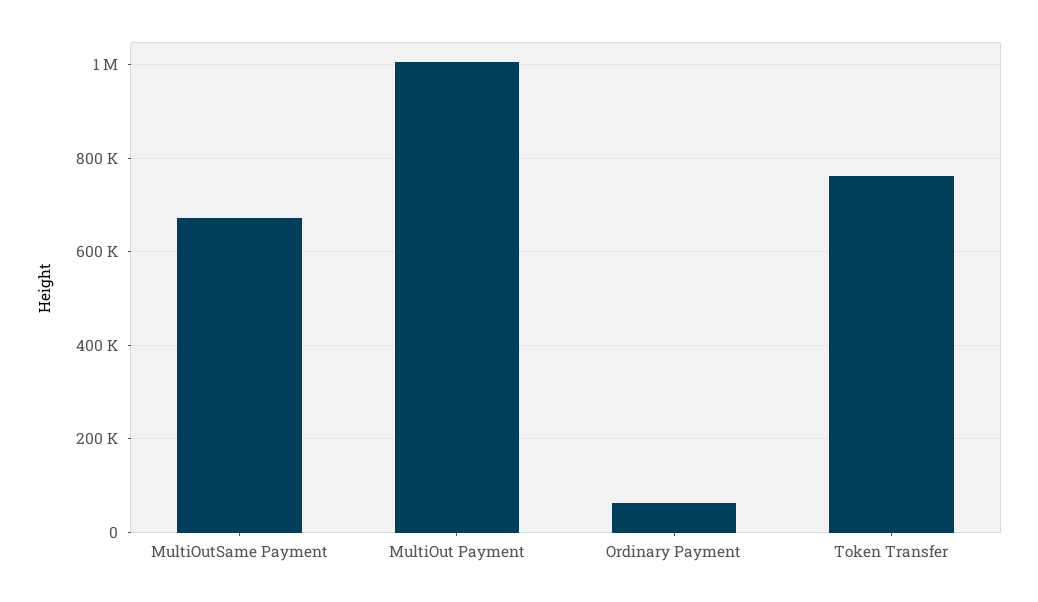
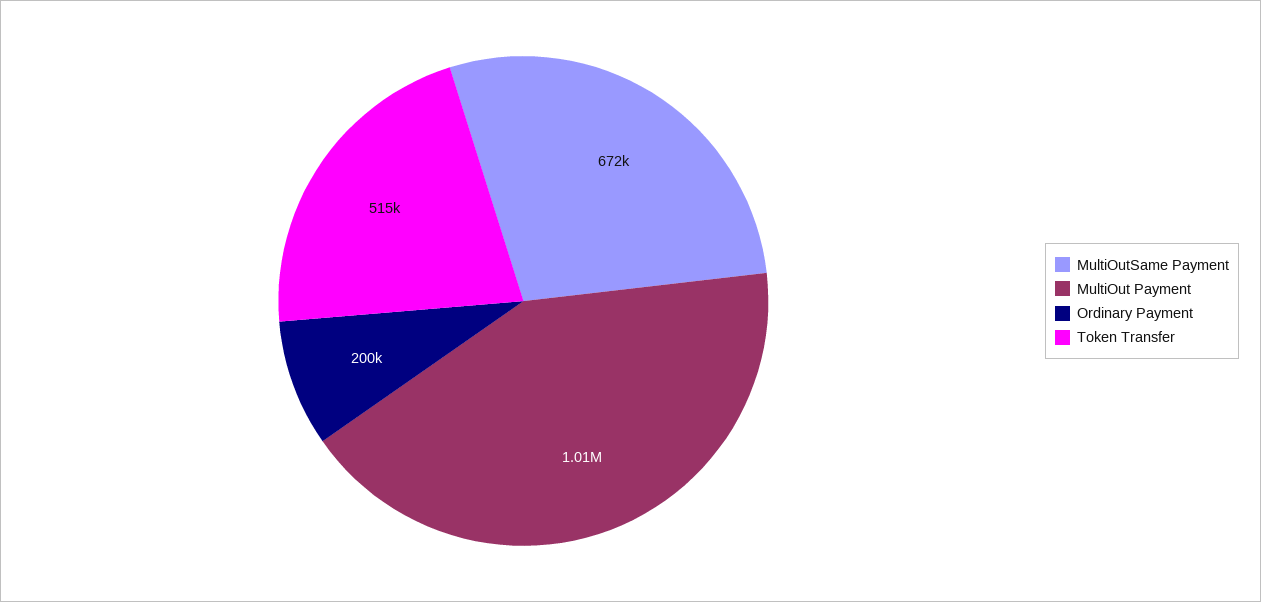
Ordinary Payment: 60000 -> 200000
Token Transfer: 760000 -> 515000

